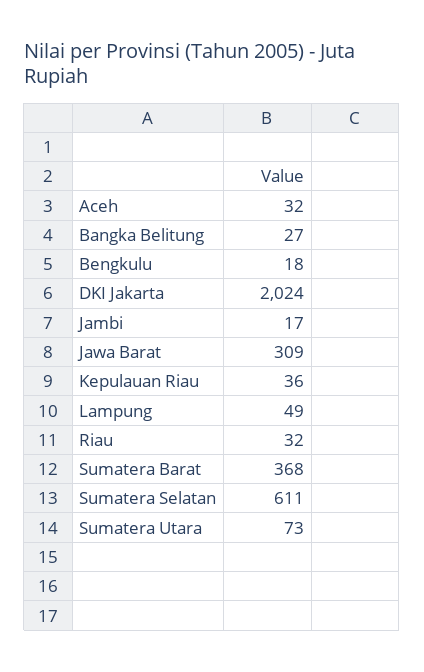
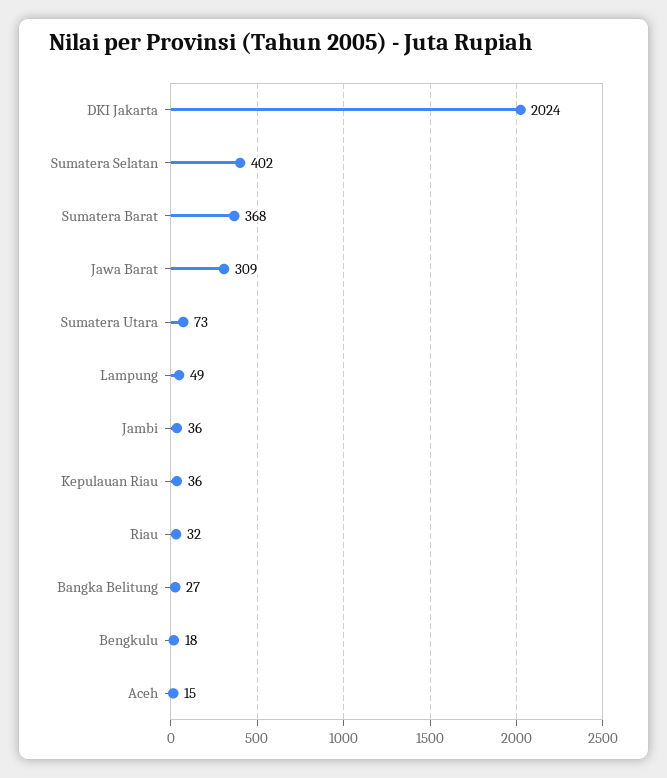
Aceh: 32 -> 15
Jambi: 17 -> 36
Sumatera Selatan: 611 -> 402

